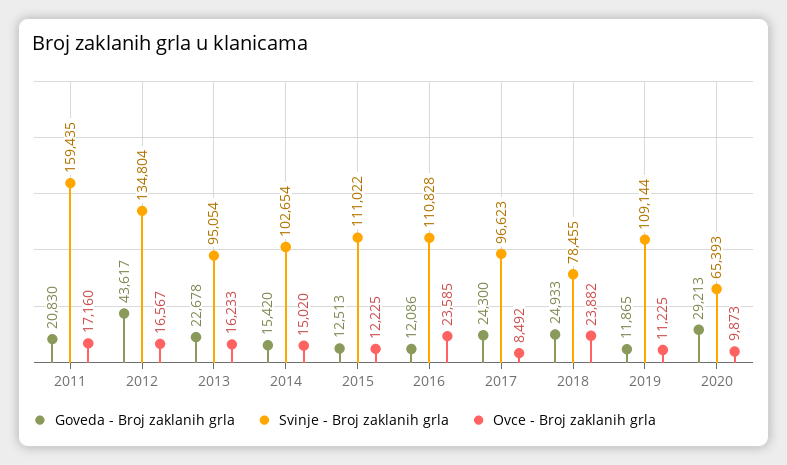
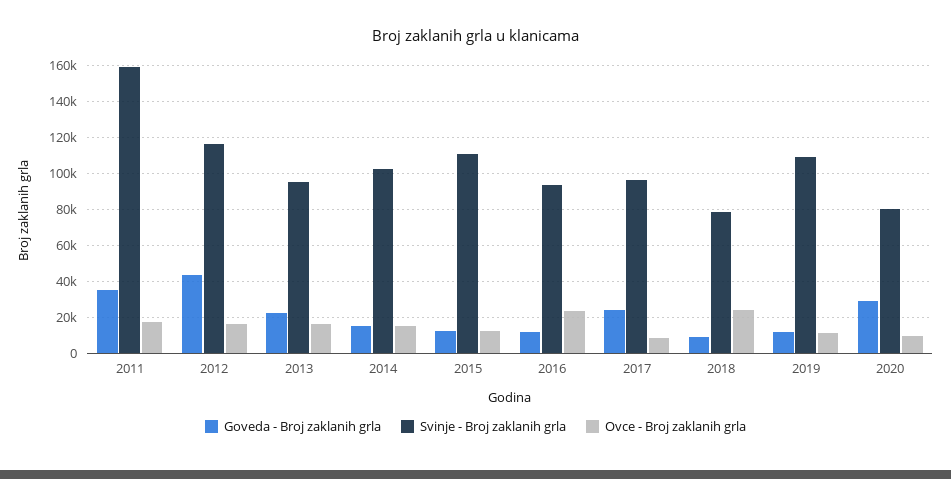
Goveda - Broj zaklanih grla, 2011: 20830 -> 35000
Svinje - Broj zaklanih grla, 2012: 134804 -> 115000
Svinje - Broj zaklanih grla, 2016: 110828 -> 95000
Goveda - Broj zaklanih grla, 2018: 24933 -> 10000
Svinje - Broj zaklanih grla, 2020: 65393 -> 80000

